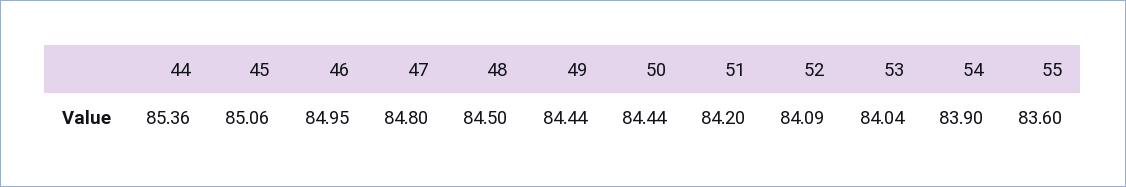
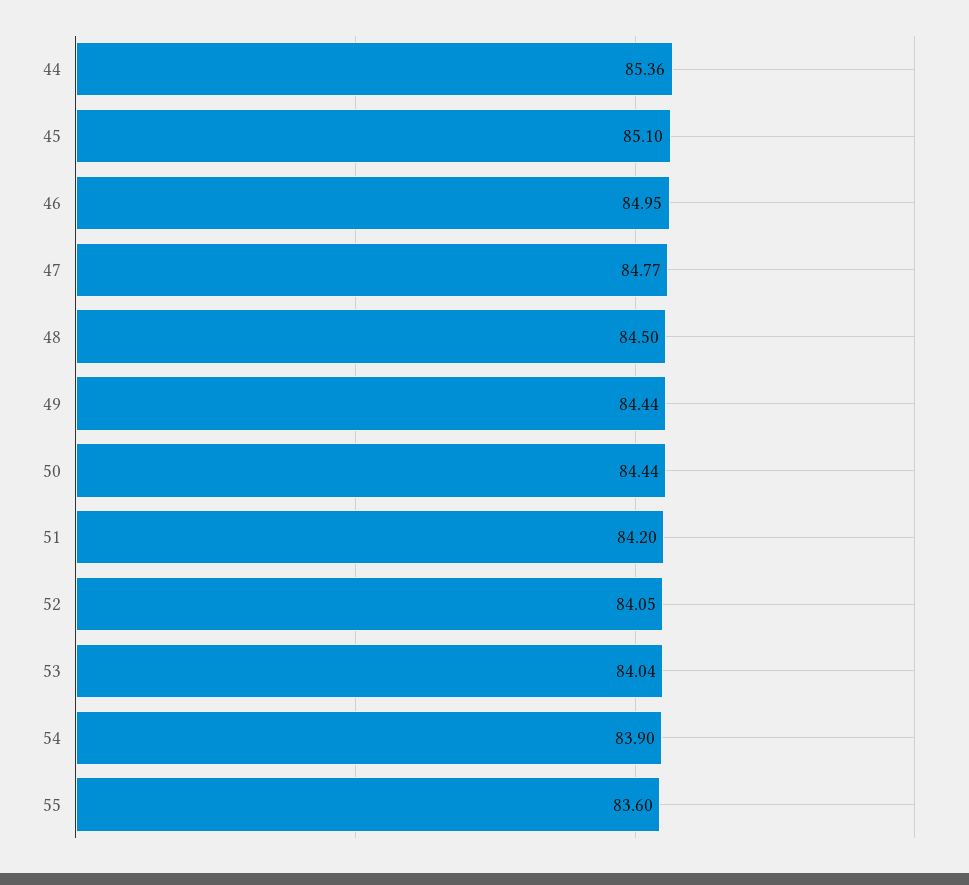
45: 85.06 -> 85.1
47: 84.8 -> 84.77
52: 84.09 -> 84.05

